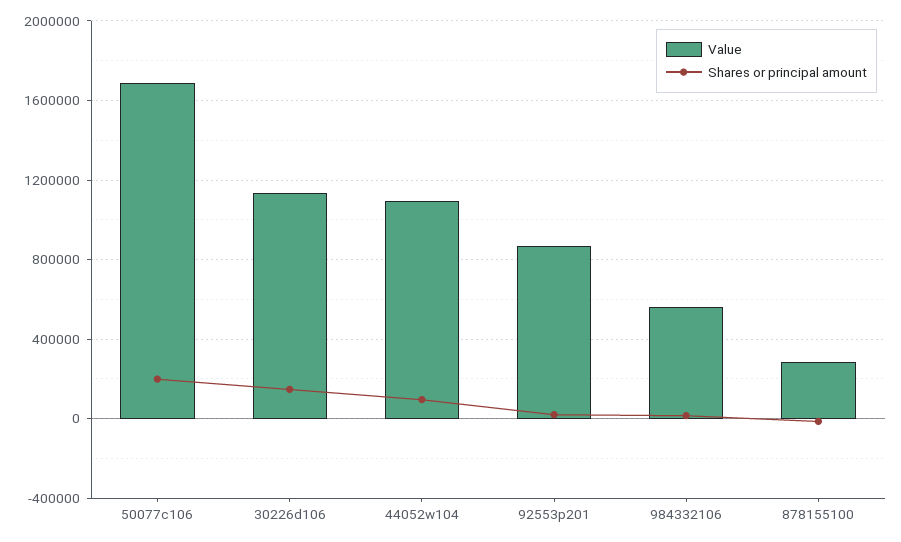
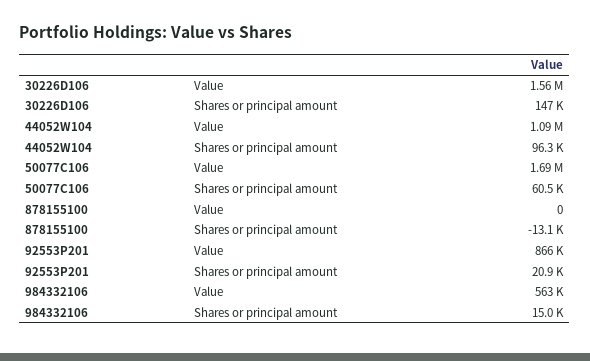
Shares or principal amount, 50077c106: 200000 -> 60500
Value, 30226d106: 1150000 -> 1560000
Value, 878155100: 300000 -> 0

